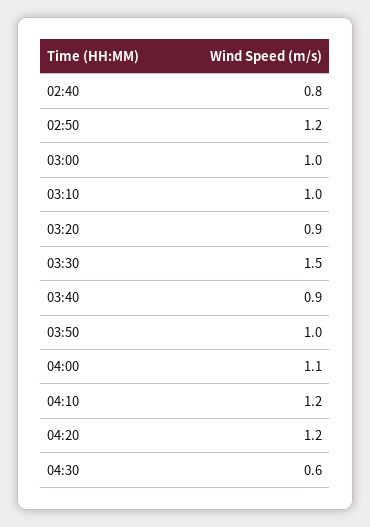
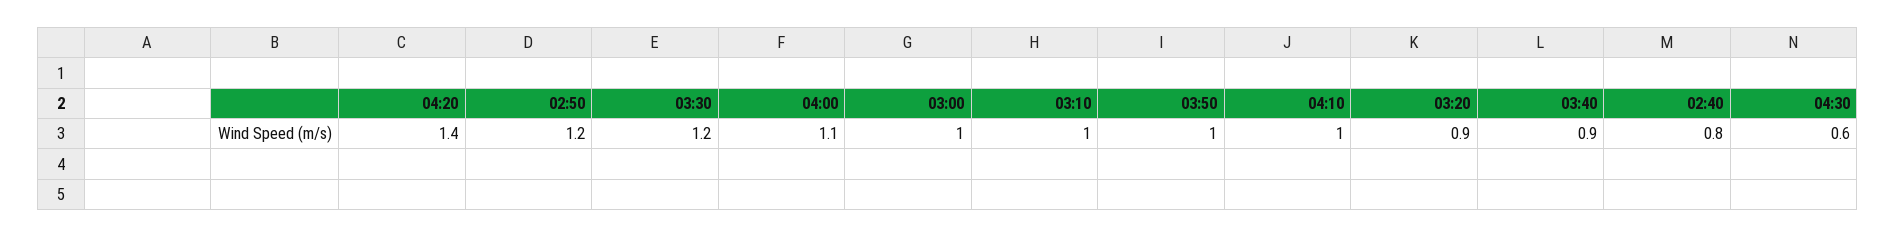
03:30: 1.5 -> 1.2
04:10: 1.2 -> 1
04:20: 1.2 -> 1.4

